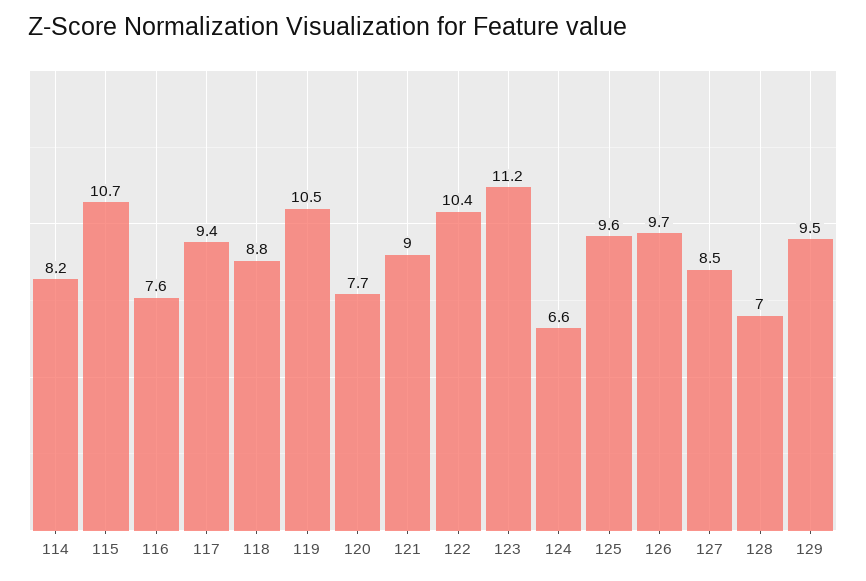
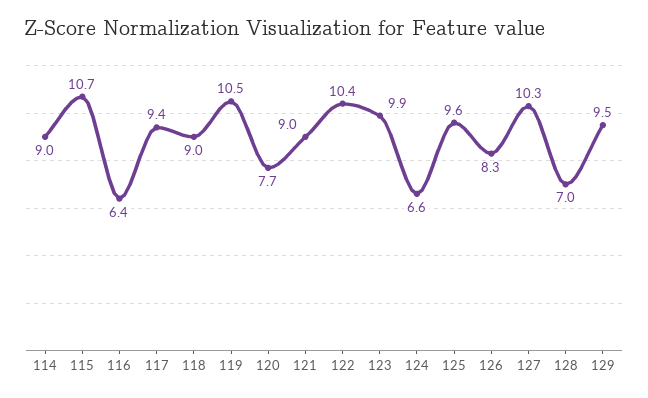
114: 8.2 -> 9
116: 7.6 -> 6.4
118: 8.8 -> 9
123: 11.2 -> 9.9
126: 9.7 -> 8.3
127: 8.5 -> 10.3

